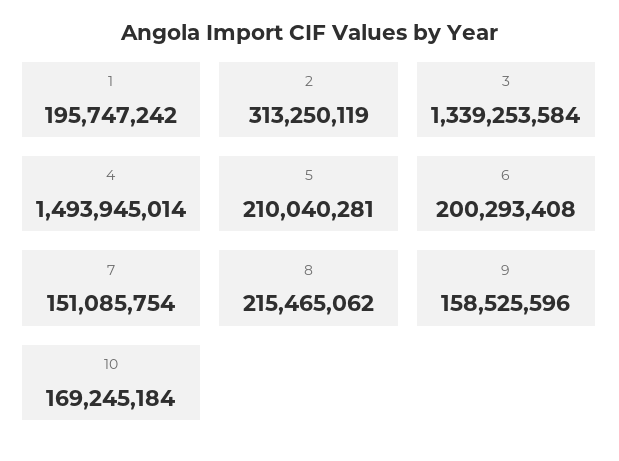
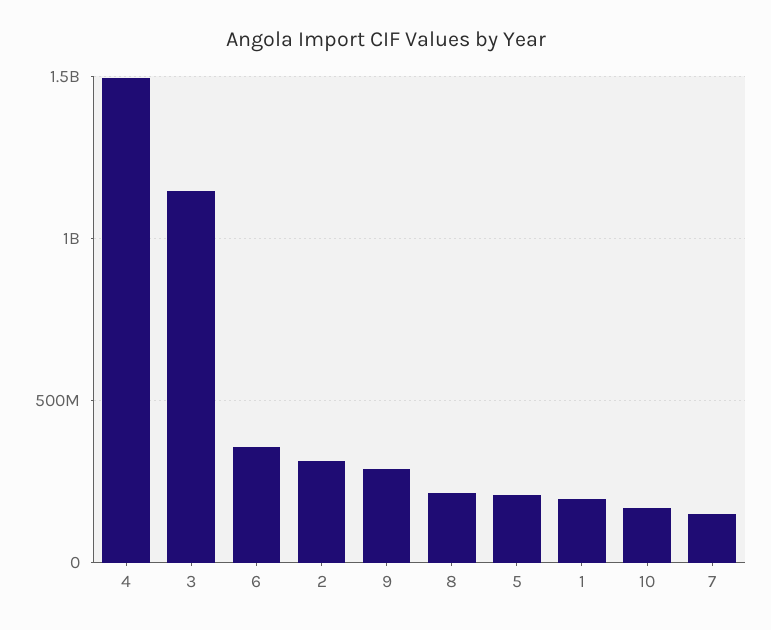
3: 1339253584 -> 1150000000
6: 200293408 -> 350000000
9: 158525596 -> 300000000

